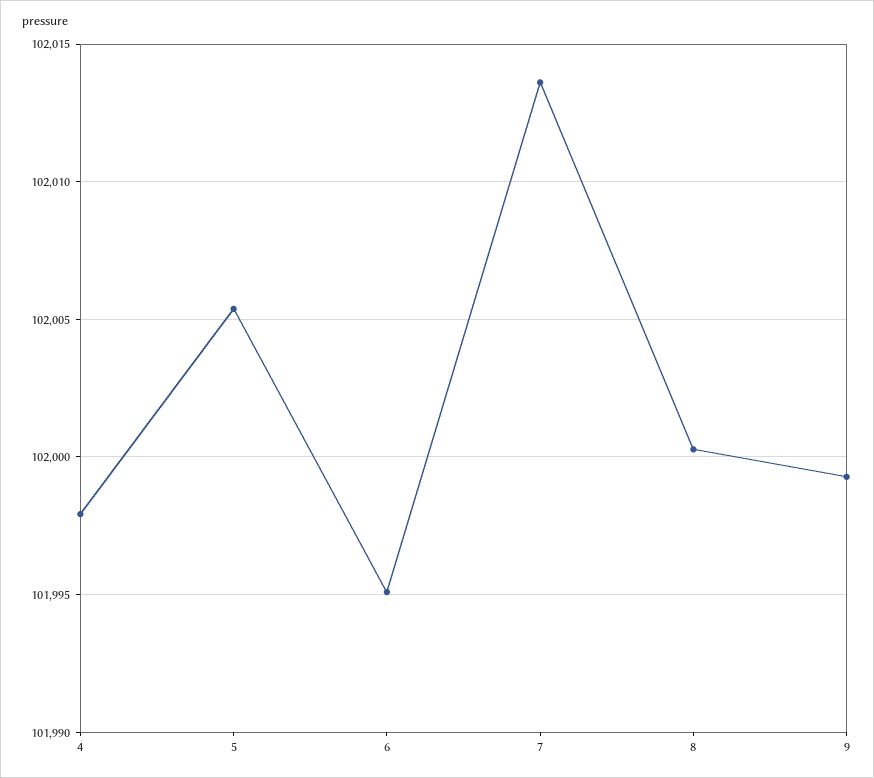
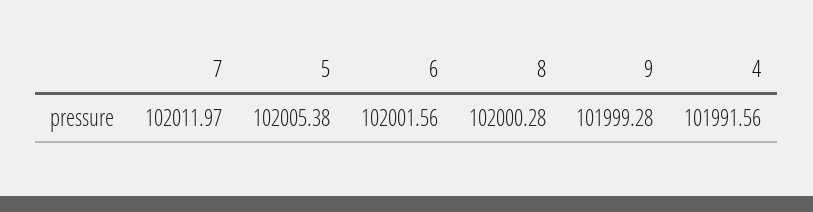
4: 101998 -> 101991.56
6: 101995 -> 102001.56
7: 102013.5 -> 102011.97

